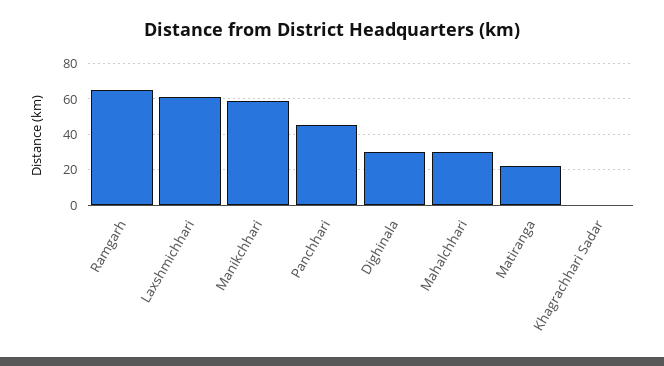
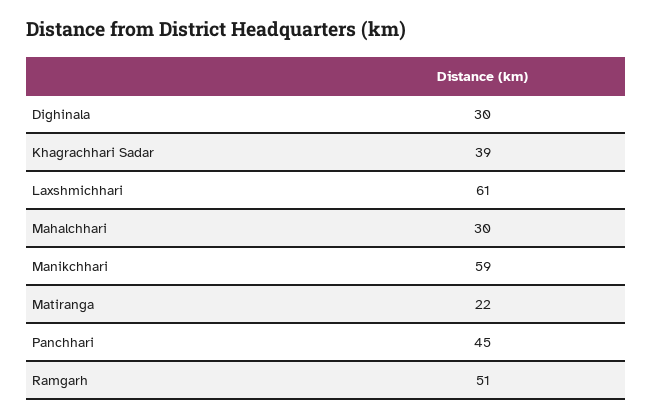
Ramgarh: 65 -> 51
Khagrachhari Sadar: 0 -> 39

